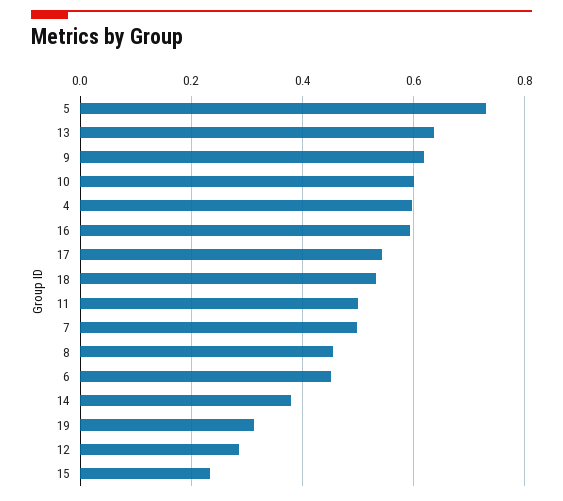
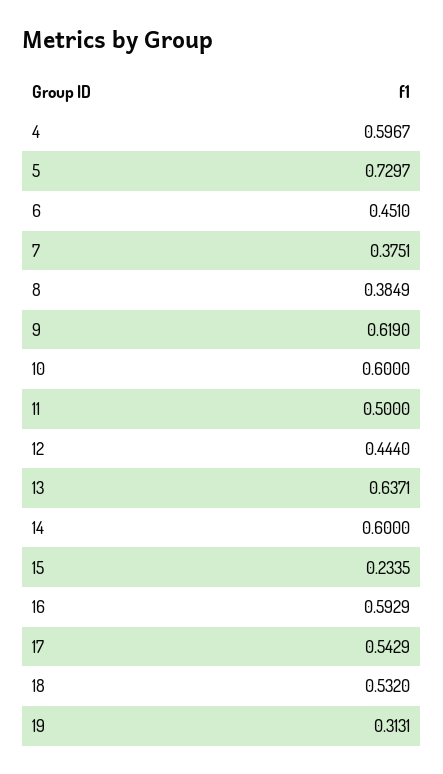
7: 0.5 -> 0.3751
8: 0.46 -> 0.3849
14: 0.38 -> 0.6
12: 0.28 -> 0.444

